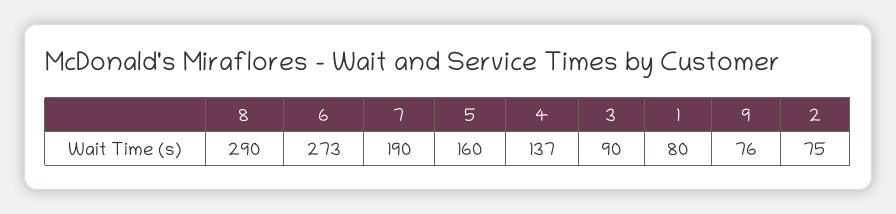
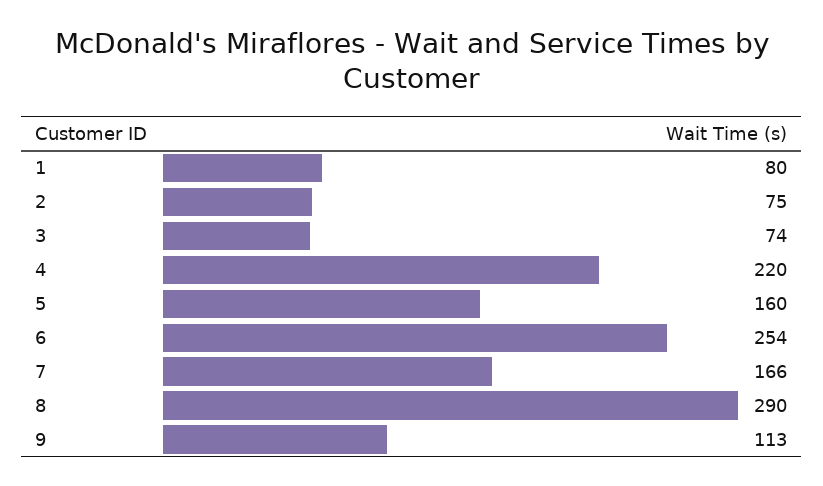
6: 273 -> 254
7: 190 -> 166
4: 137 -> 220
3: 90 -> 74
9: 76 -> 113

